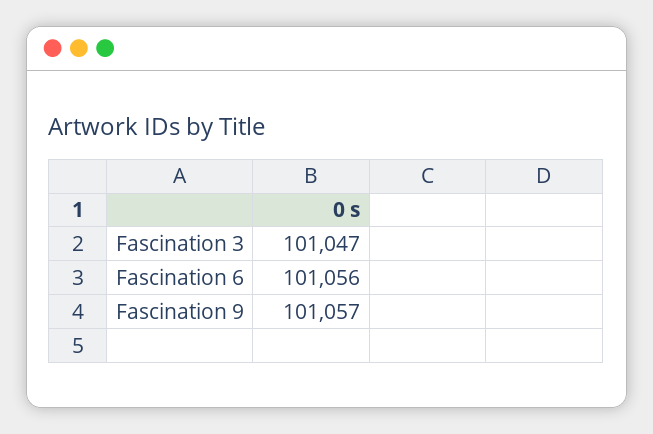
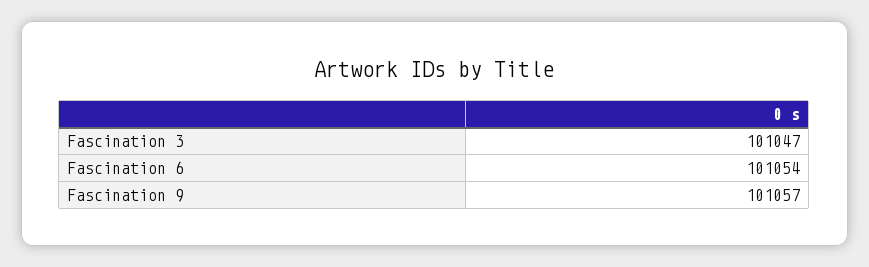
Fascination 6: 101056 -> 101054

